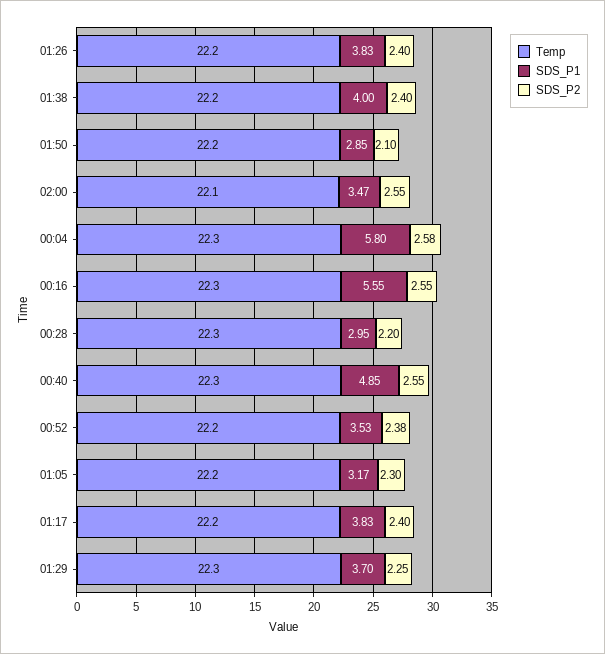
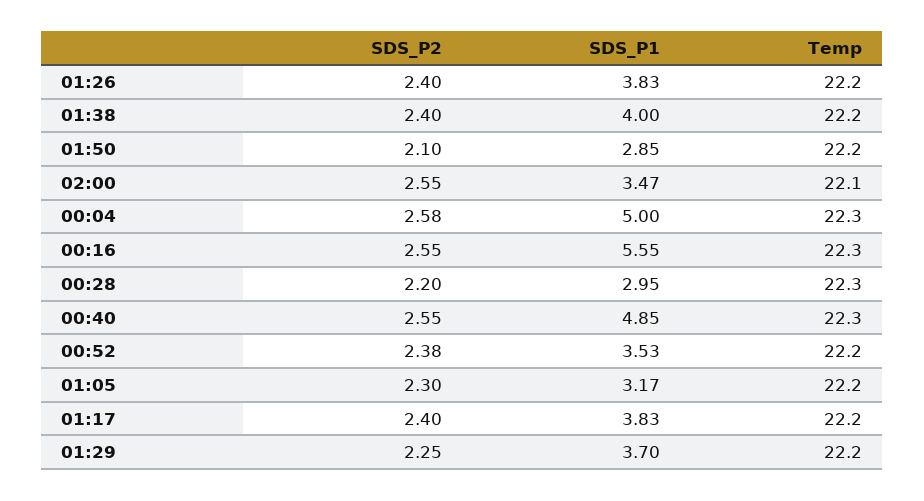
SDS_P1, 00:04: 5.8 -> 5
Temp, 01:29: 22.3 -> 22.2

